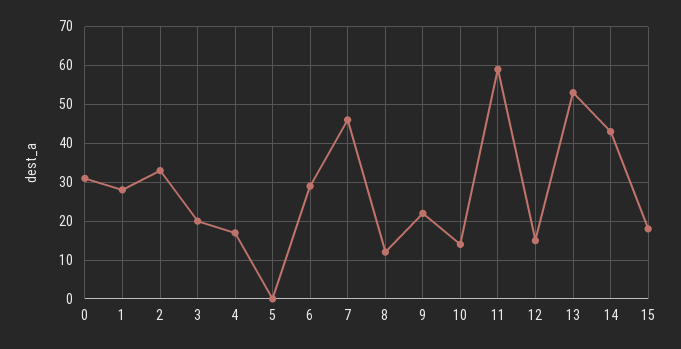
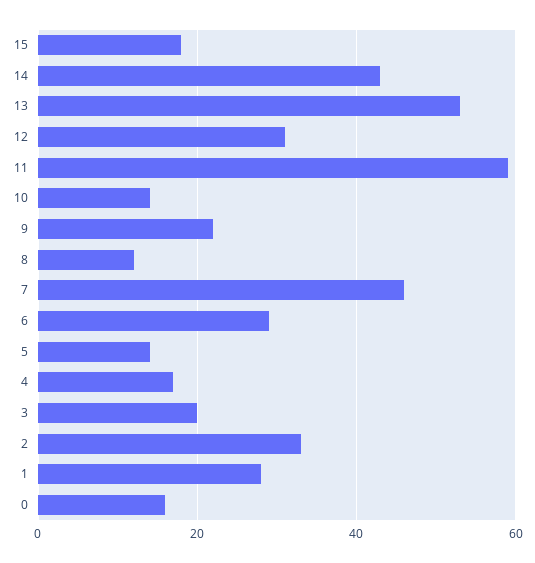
0: 30 -> 15
5: 0 -> 15
12: 15 -> 30

